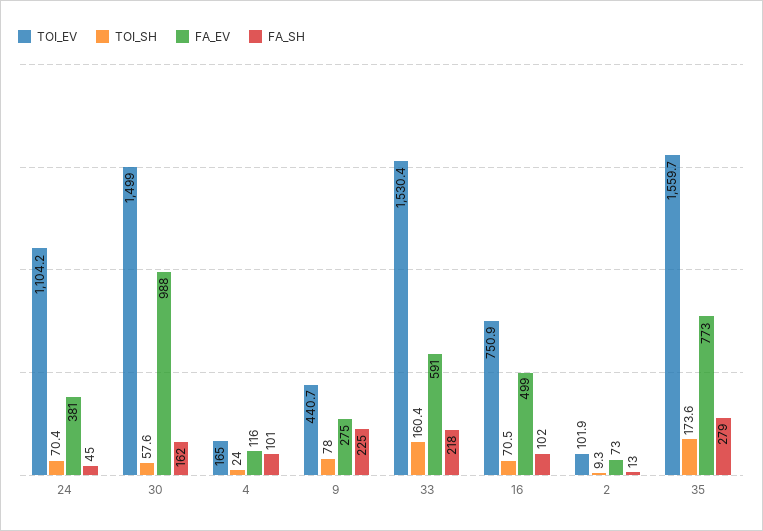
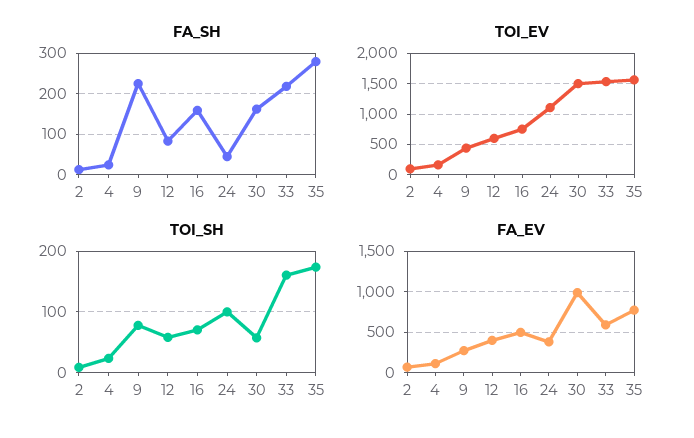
TOI_SH, 24: 70.4 -> 100
FA_SH, 4: 101 -> 20
FA_SH, 16: 102 -> 160
FA_SH, 12: none -> 80
TOI_EV, 12: none -> 600
TOI_SH, 12: none -> 60
FA_EV, 12: none -> 400

